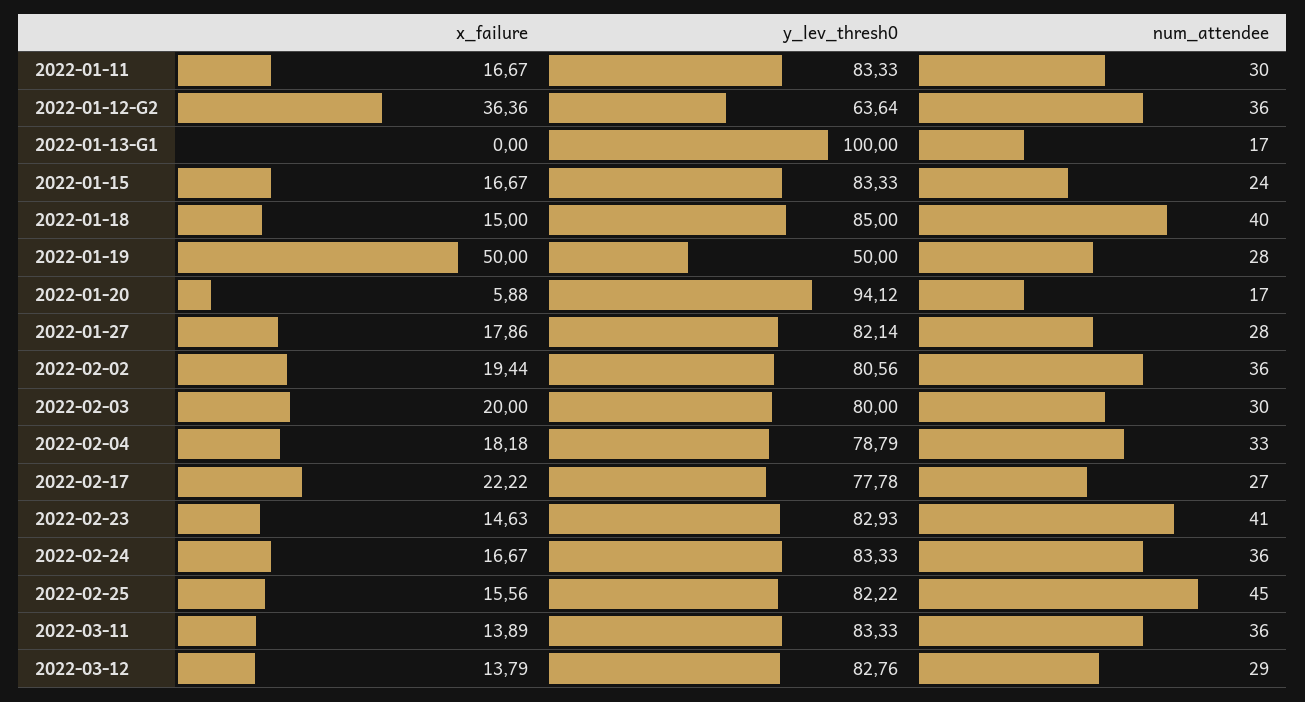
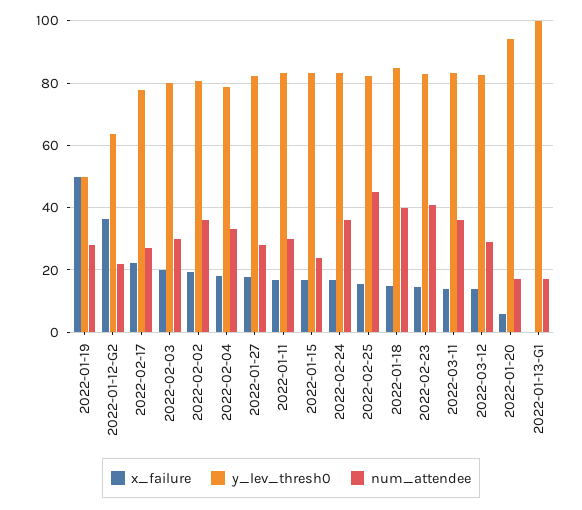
num_attendee, 2022-01-12-G2: 36 -> 22

